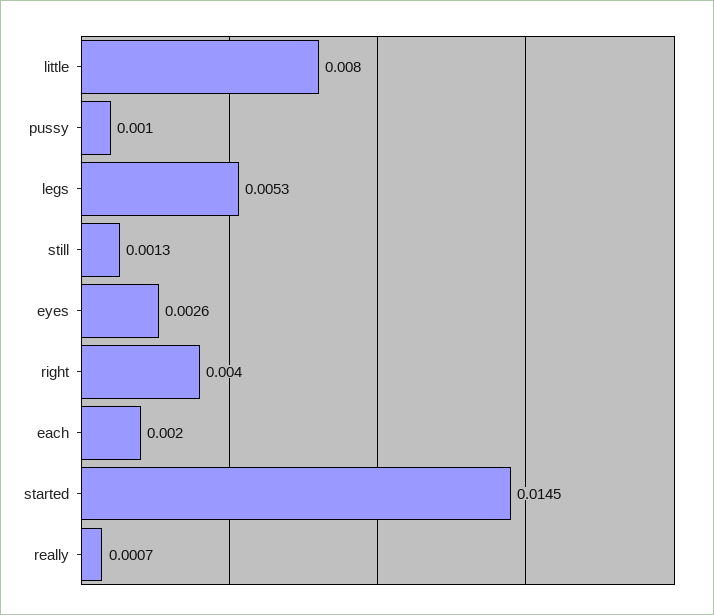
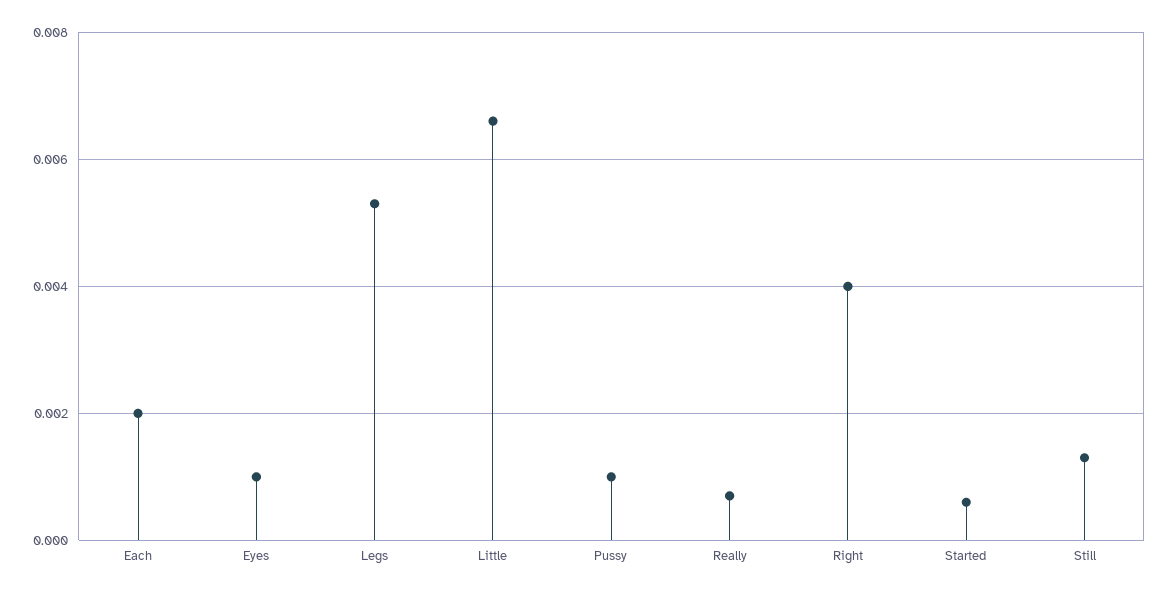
little: 0.008 -> 0.0065
eyes: 0.0026 -> 0.001
started: 0.0145 -> 0.0005

